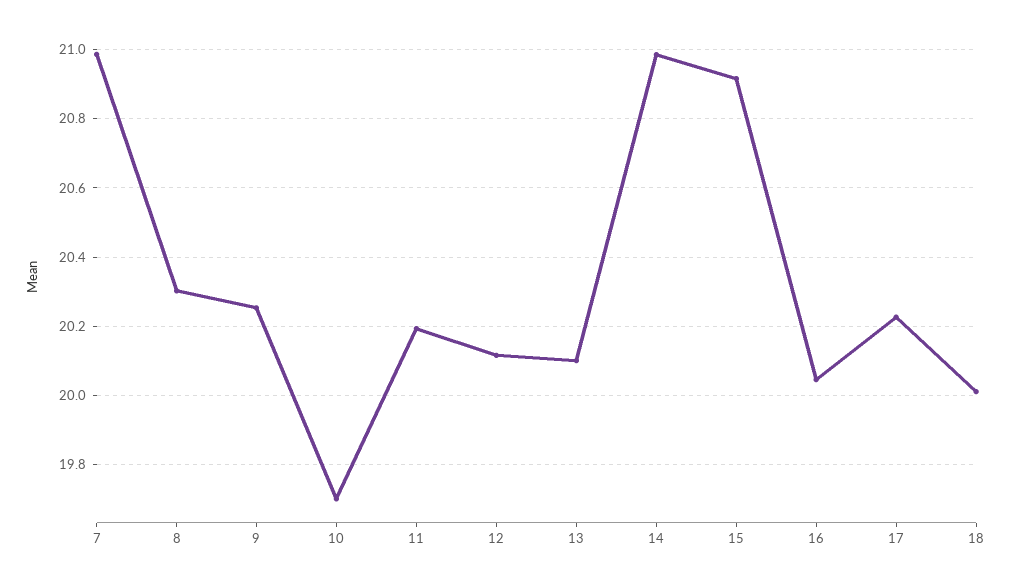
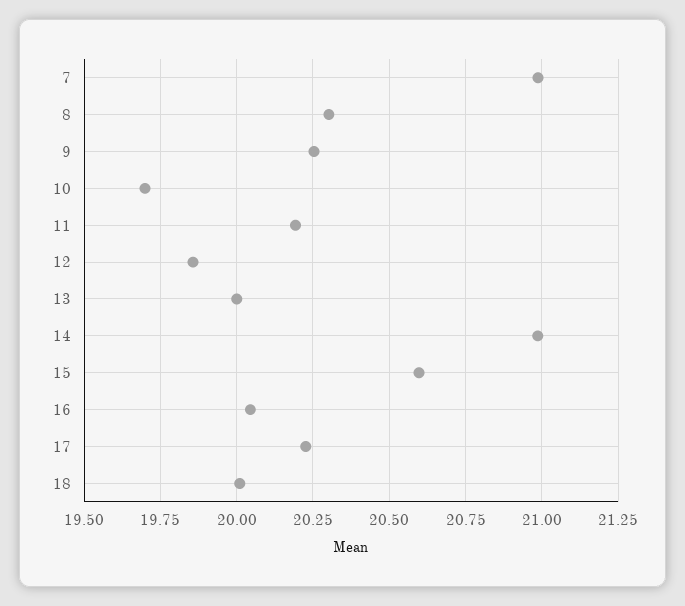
12: 20.12 -> 19.85
13: 20.1 -> 20
15: 20.92 -> 20.6

